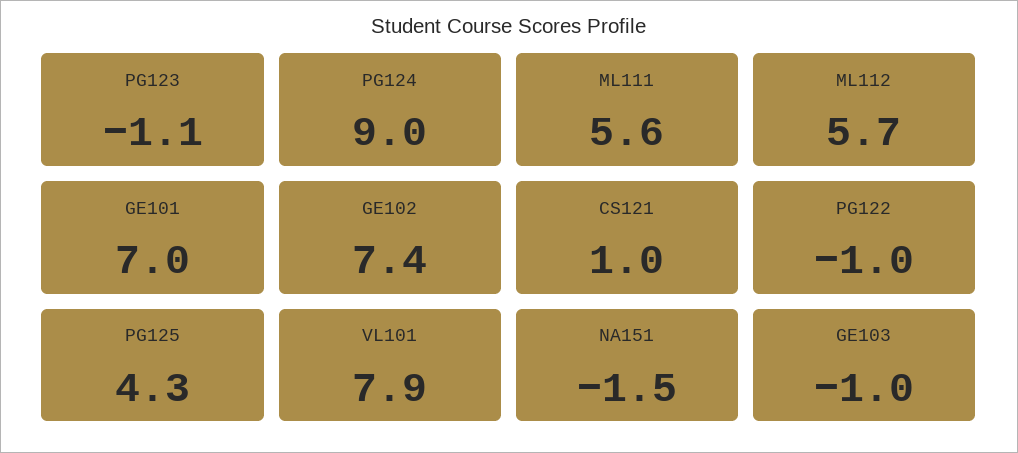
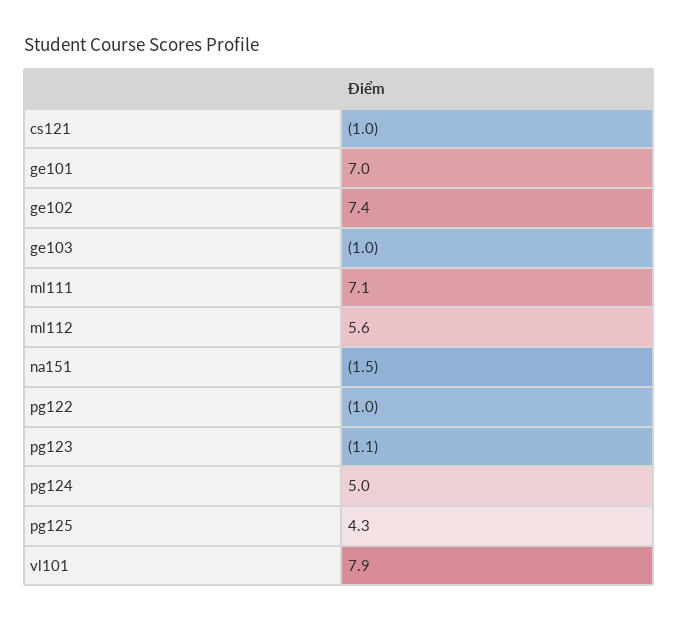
PG124: 9 -> 5
ML111: 5.6 -> 7.1
ML112: 5.7 -> 5.6
CS121: 1 -> -1

